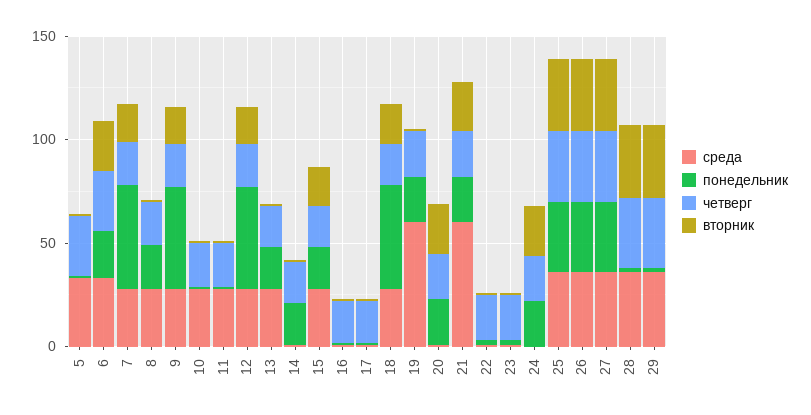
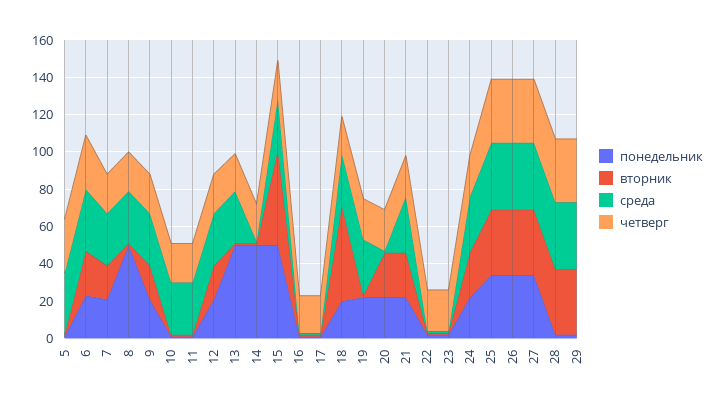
понедельник, 7: 50 -> 20
понедельник, 8: 20 -> 50
понедельник, 9: 50 -> 20
понедельник, 12: 50 -> 20
понедельник, 13: 20 -> 50
понедельник, 14: 20 -> 50
понедельник, 15: 20 -> 50
вторник, 15: 20 -> 50
понедельник, 18: 50 -> 20
вторник, 18: 20 -> 50
среда, 19: 60 -> 30
среда, 21: 60 -> 30
среда, 24: 0 -> 30

